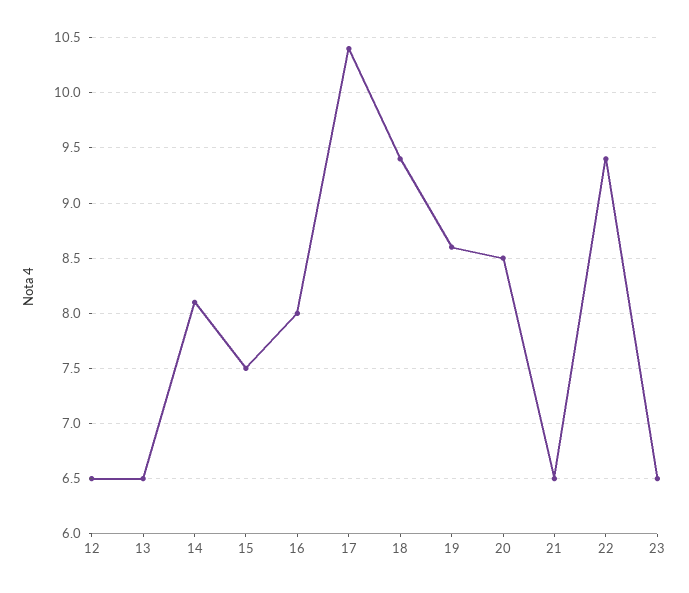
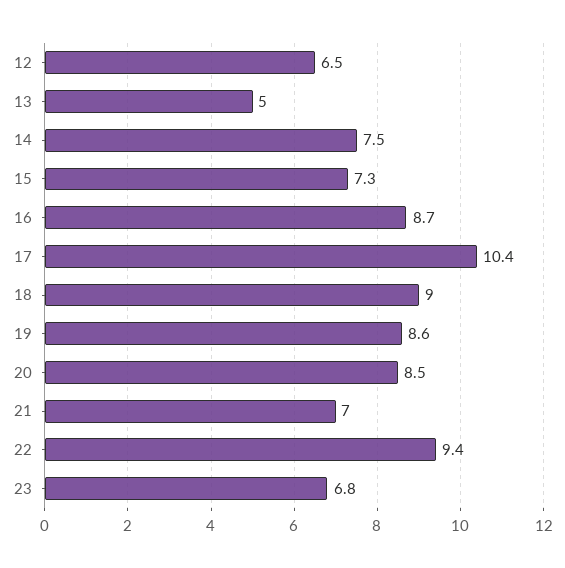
13: 6.5 -> 5
14: 8.1 -> 7.5
15: 7.5 -> 7.3
16: 8 -> 8.7
18: 9.4 -> 9
21: 6.5 -> 7
23: 6.5 -> 6.8

